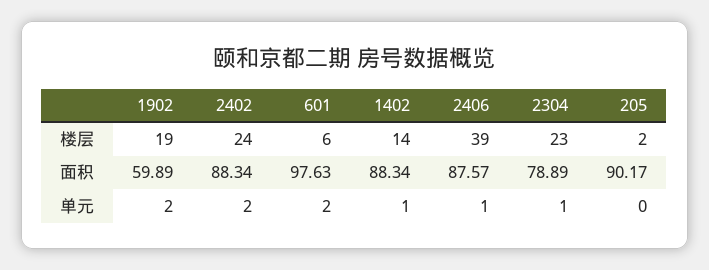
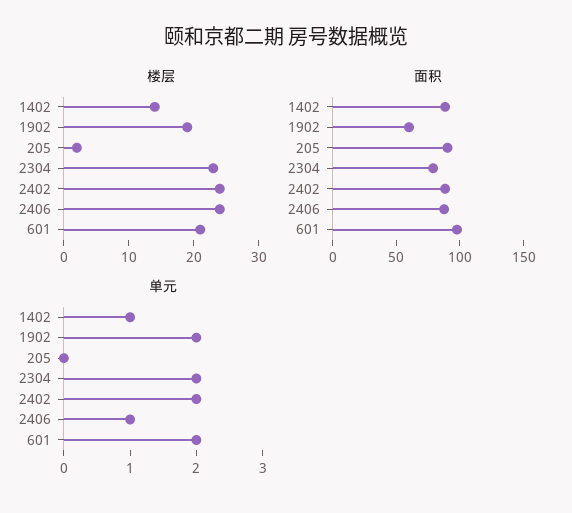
楼层, 601: 6 -> 20
楼层, 2406: 39 -> 25
单元, 2304: 1 -> 2

